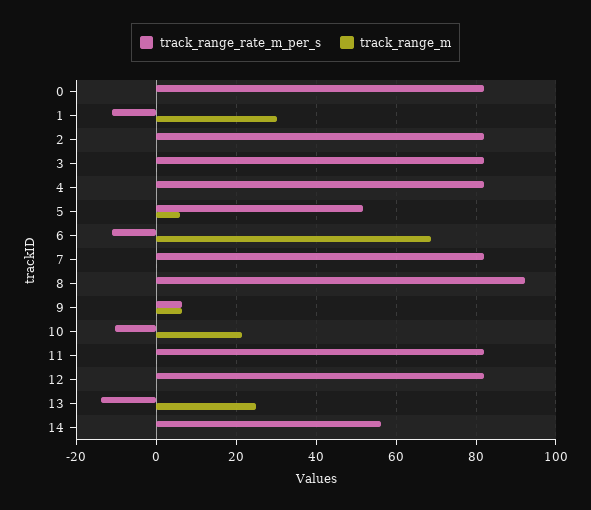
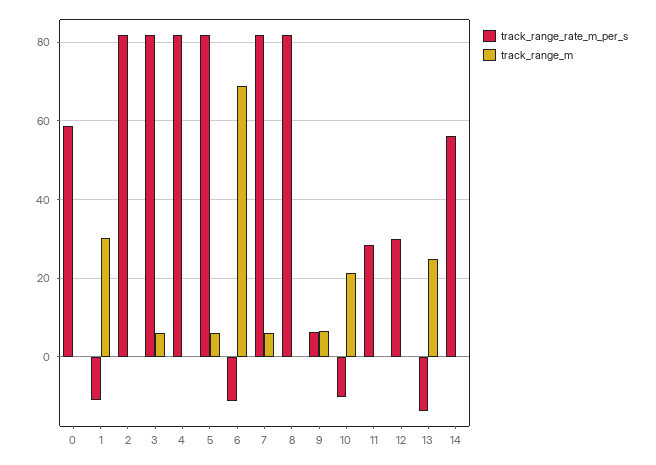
track_range_rate_m_per_s, 0: 82 -> 58
track_range_m, 3: 0 -> 6
track_range_rate_m_per_s, 5: 52 -> 82
track_range_m, 7: 0 -> 6
track_range_rate_m_per_s, 8: 92 -> 82
track_range_rate_m_per_s, 11: 82 -> 28
track_range_rate_m_per_s, 12: 82 -> 30

